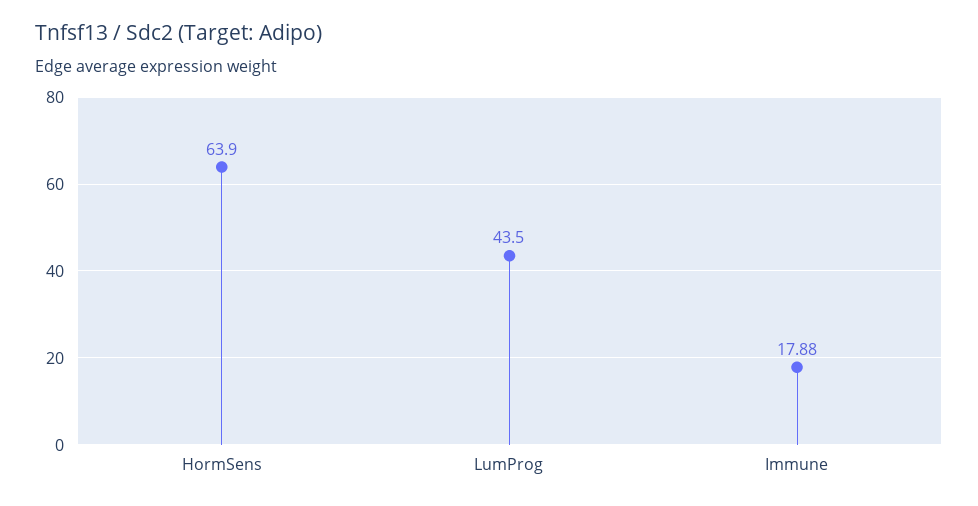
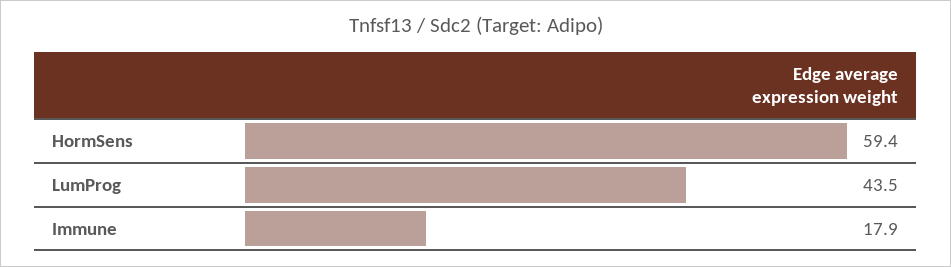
HormSens: 63.9 -> 59.4

